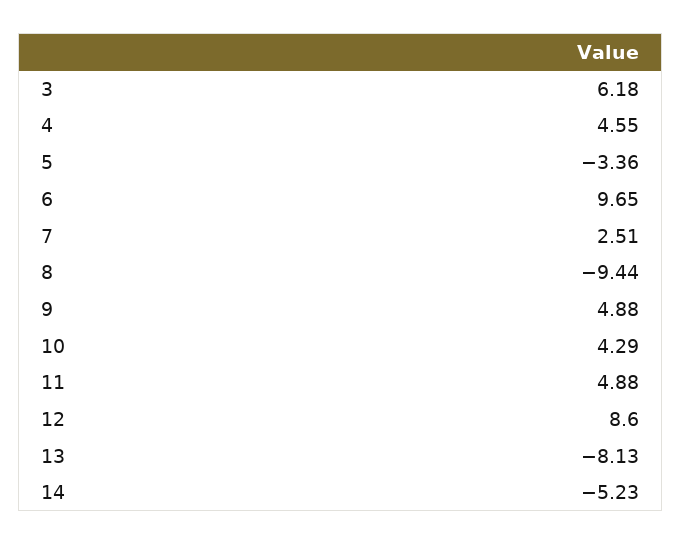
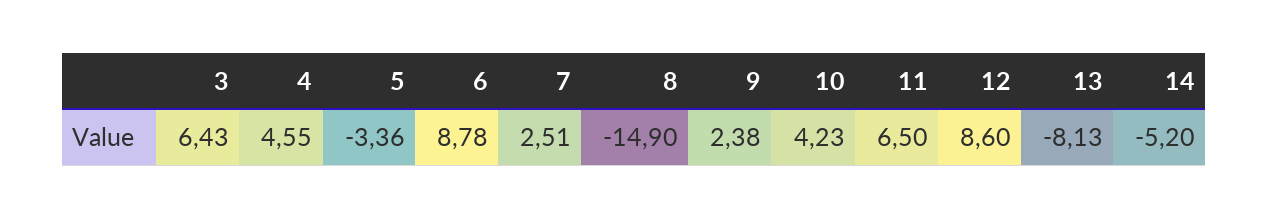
3: 6.18 -> 6.43
6: 9.65 -> 8.78
8: -9.44 -> -14.9
9: 4.88 -> 2.38
10: 4.29 -> 4.23
11: 4.88 -> 6.5
14: -5.23 -> -5.2

